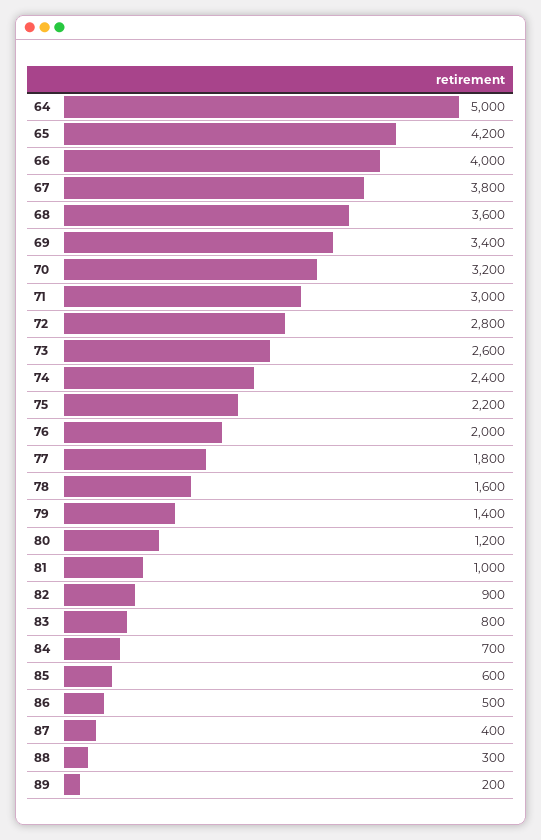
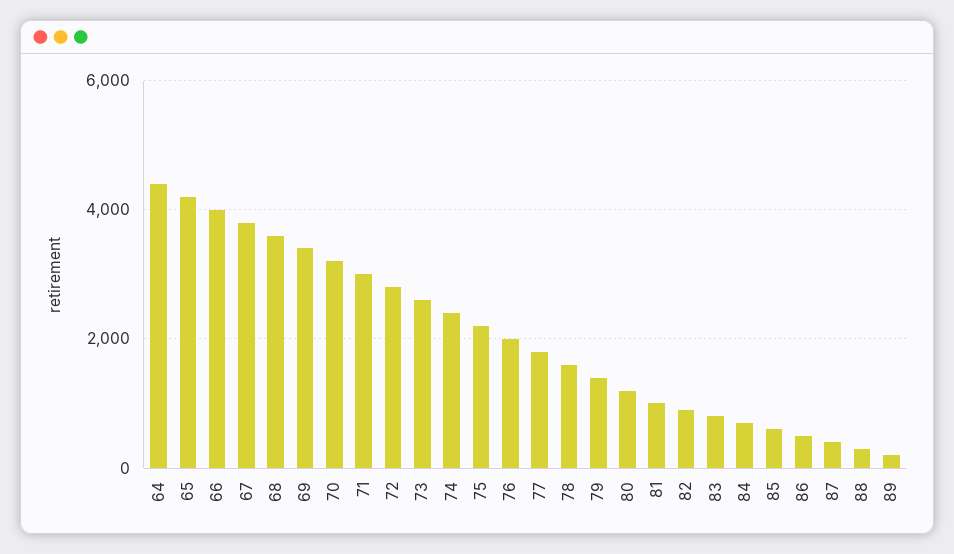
64: 5000 -> 4400

